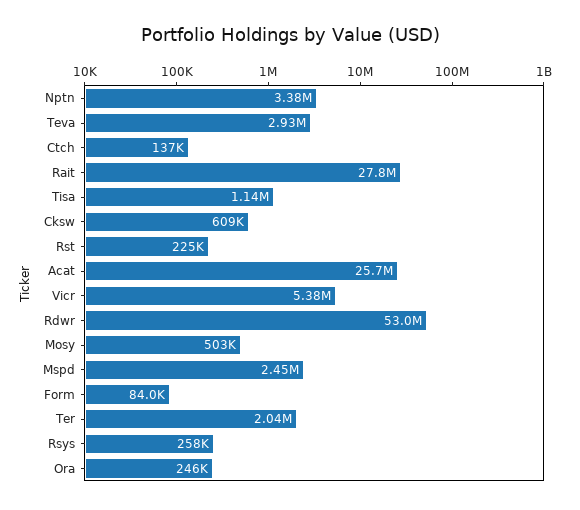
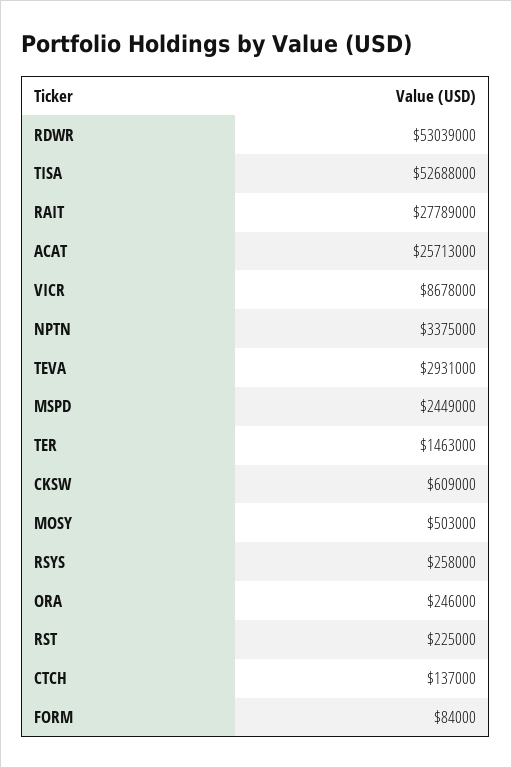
Tisa: 1140000 -> 52688000
Vicr: 5380000 -> 8678000
Ter: 2040000 -> 1463000

